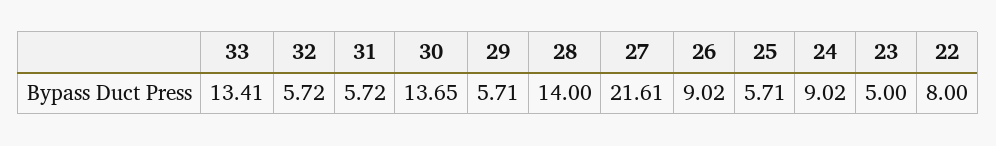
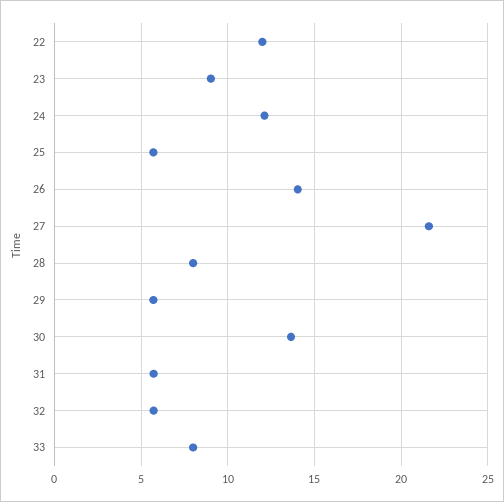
33: 13.41 -> 8
28: 14 -> 8
26: 9.02 -> 14
24: 9.02 -> 12
23: 5 -> 9
22: 8 -> 12

